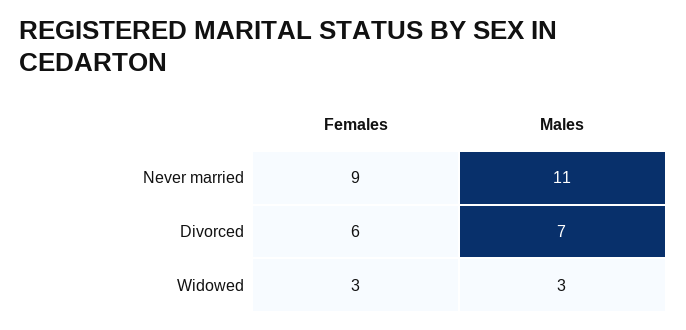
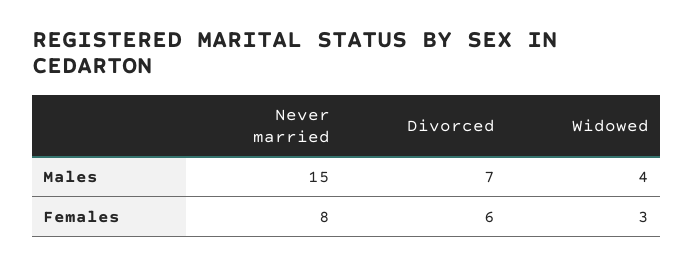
Females, Never married: 9 -> 8
Males, Never married: 11 -> 15
Males, Widowed: 3 -> 4

